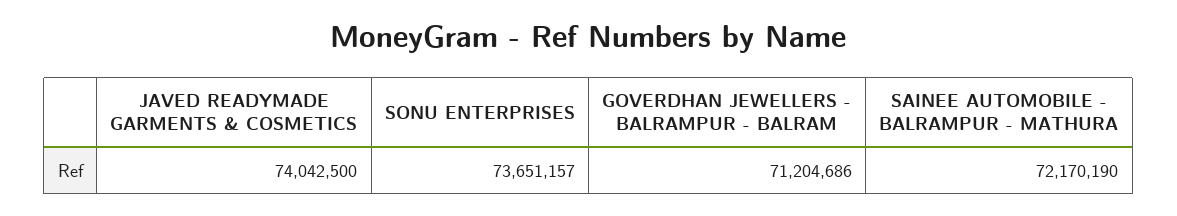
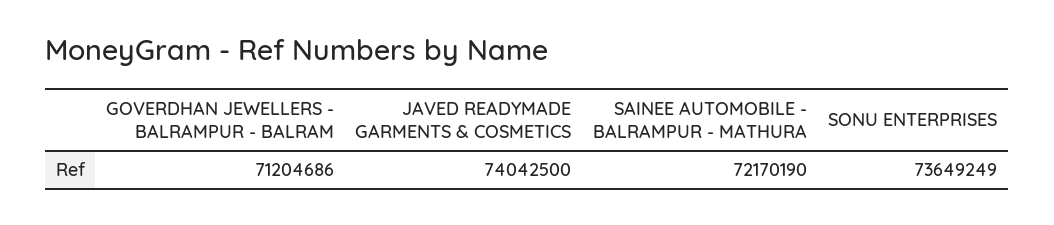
SONU ENTERPRISES: 73651157 -> 73649249

